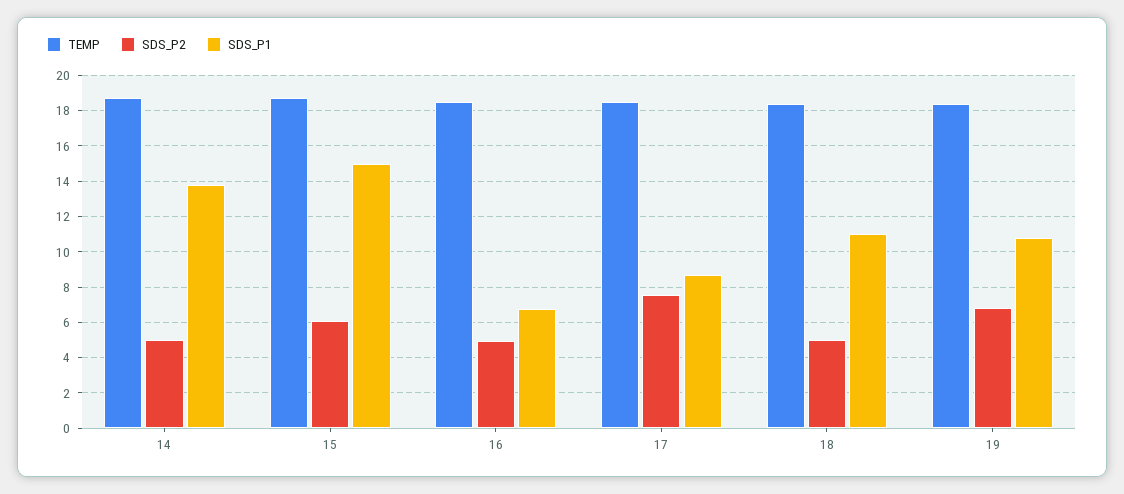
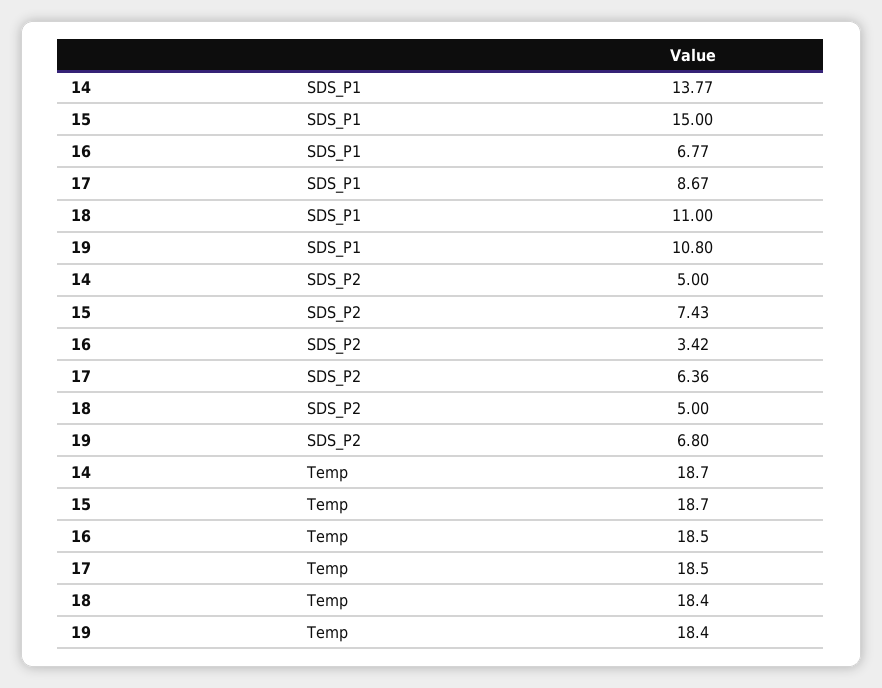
SDS_P2, 15: 6 -> 7.43
SDS_P2, 16: 5 -> 3.42
SDS_P2, 17: 7.5 -> 6.36

